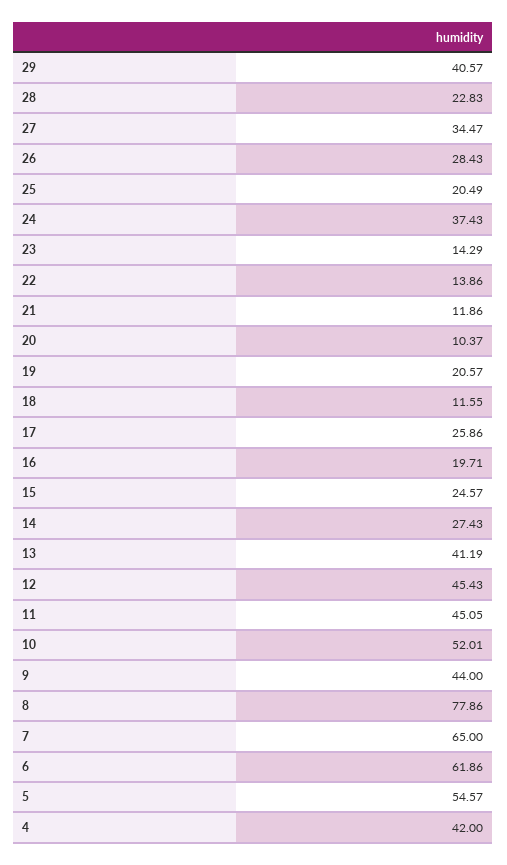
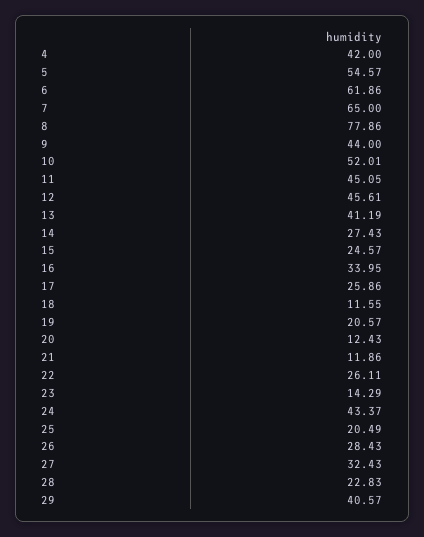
27: 34.47 -> 32.43
24: 37.43 -> 43.37
22: 13.86 -> 26.11
20: 10.37 -> 12.43
16: 19.71 -> 33.95
12: 45.43 -> 45.61

